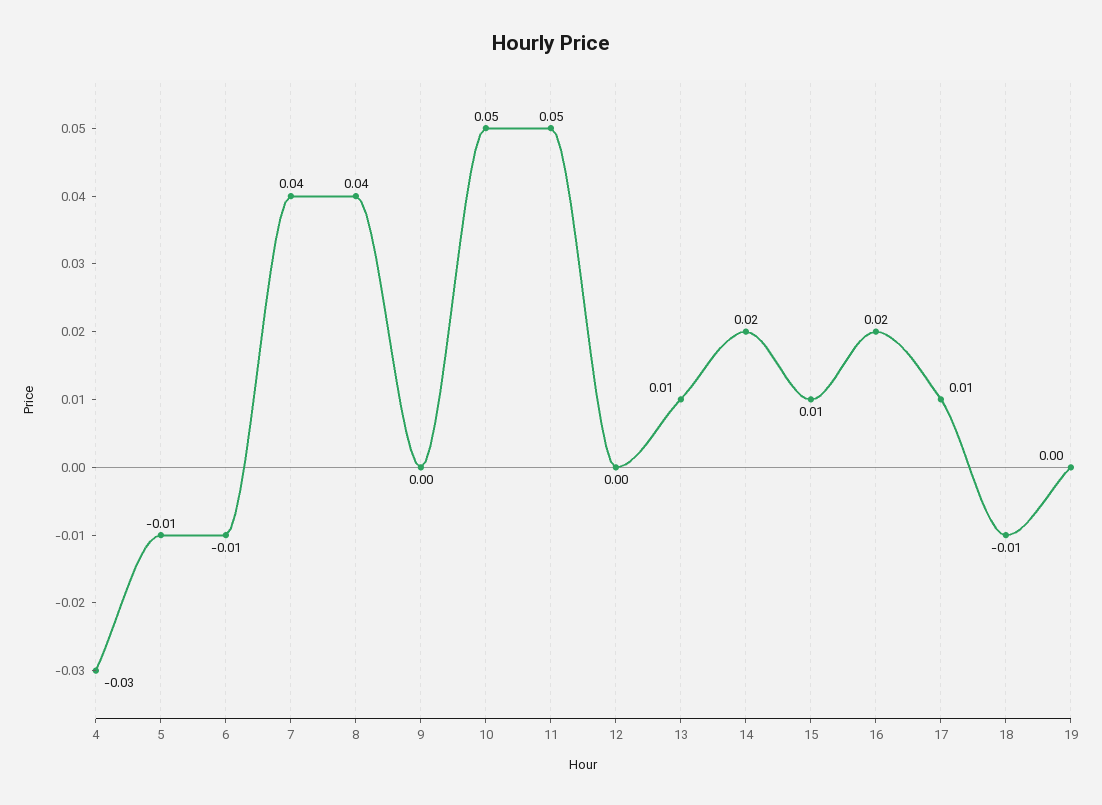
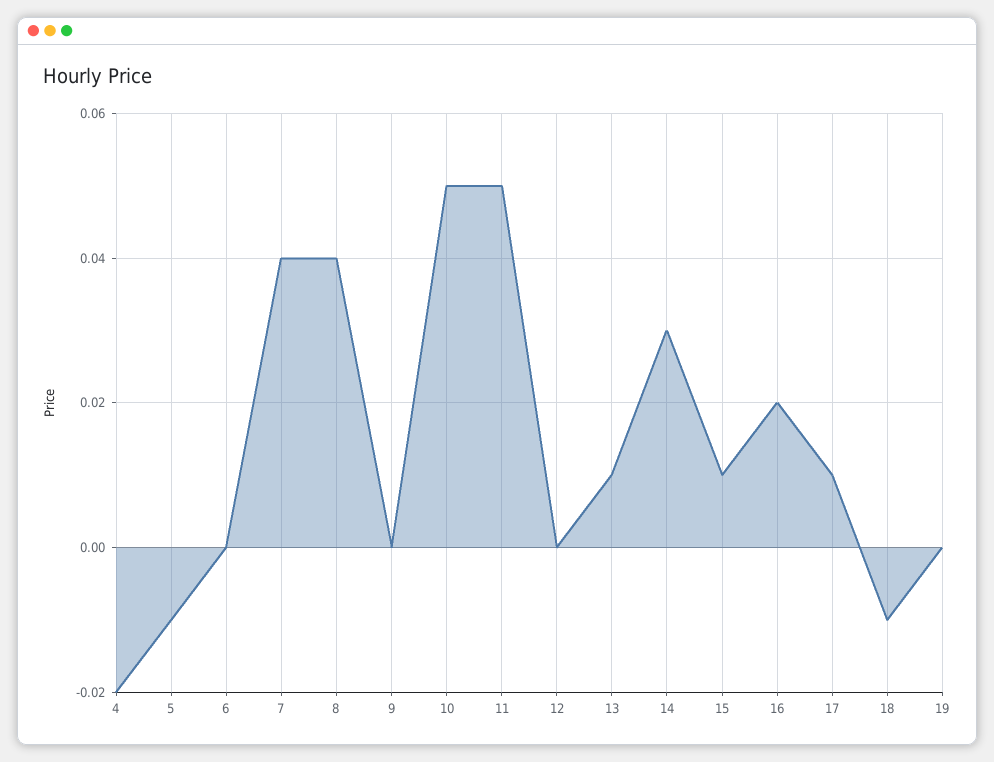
4: -0.03 -> -0.02
6: -0.01 -> 0
14: 0.02 -> 0.03

